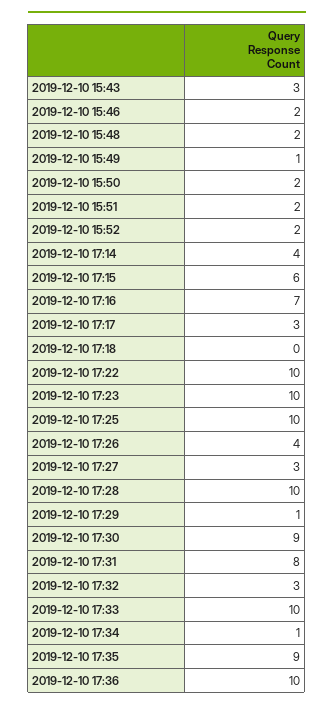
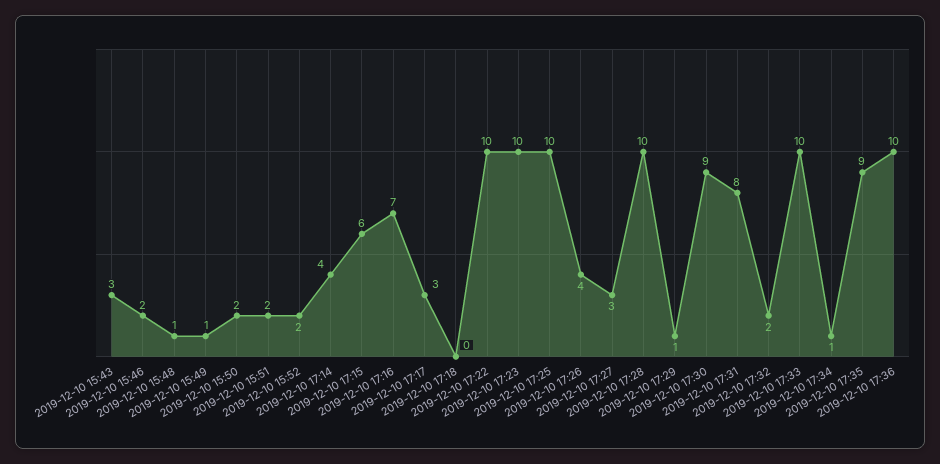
2019-12-10 15:48: 2 -> 1
2019-12-10 17:32: 3 -> 2

